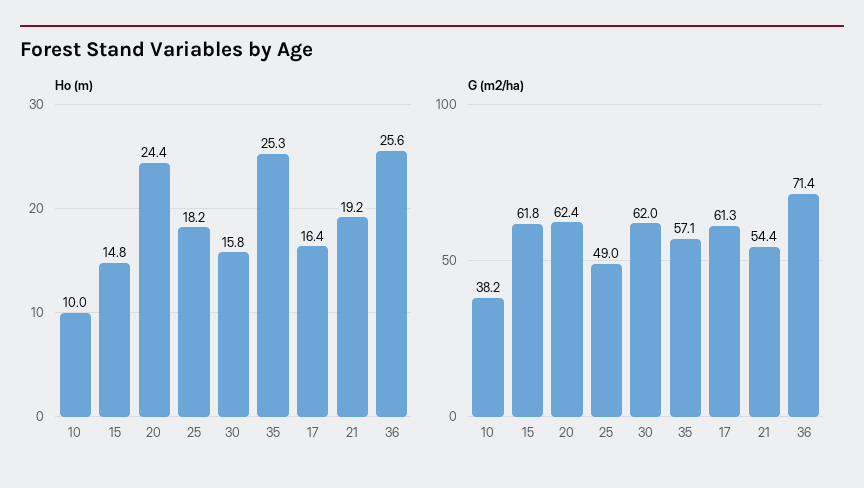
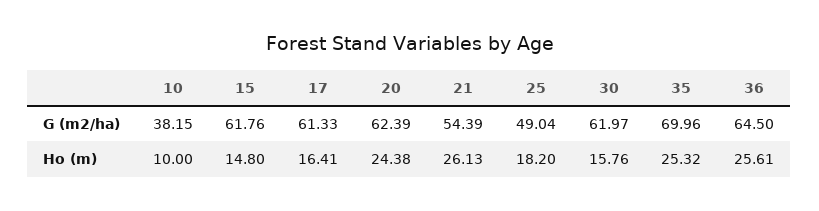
Ho (m), 21: 19.2 -> 26.13
G (m2/ha), 35: 57.1 -> 69.96
G (m2/ha), 36: 71.4 -> 64.5

